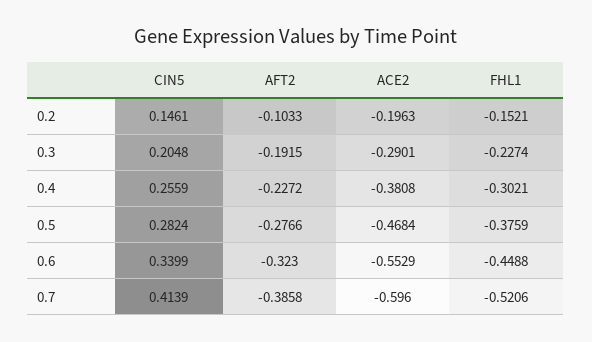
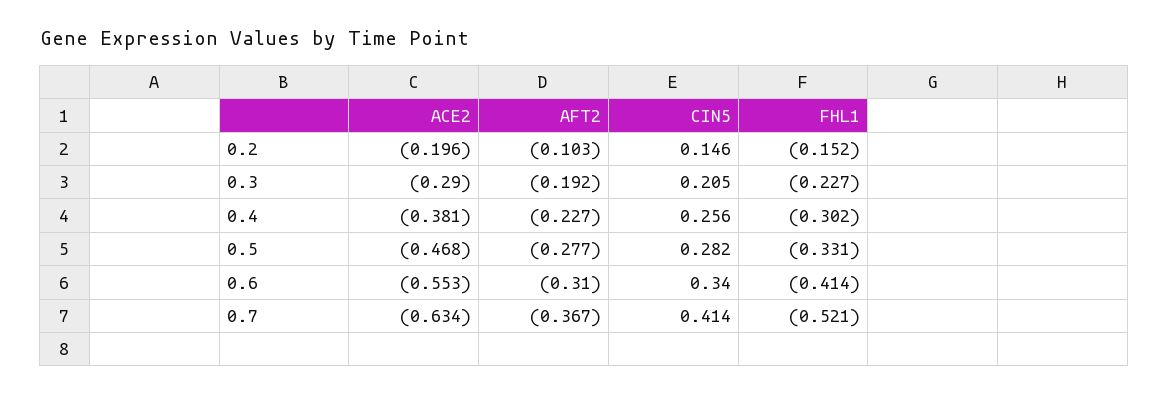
FHL1, 0.5: -0.3759 -> -0.331
AFT2, 0.6: -0.323 -> -0.31
FHL1, 0.6: -0.4488 -> -0.414
AFT2, 0.7: -0.3858 -> -0.367
ACE2, 0.7: -0.596 -> -0.634

